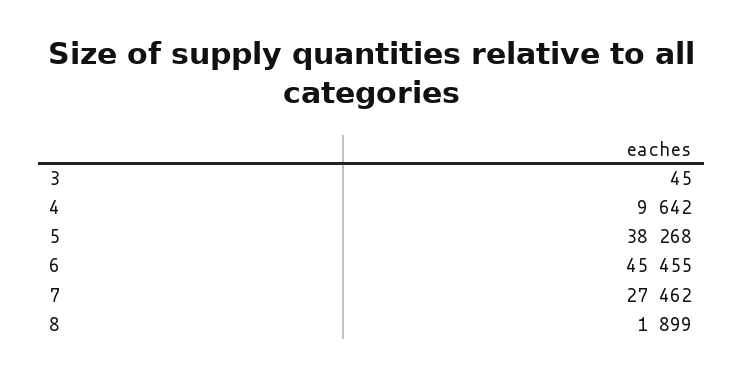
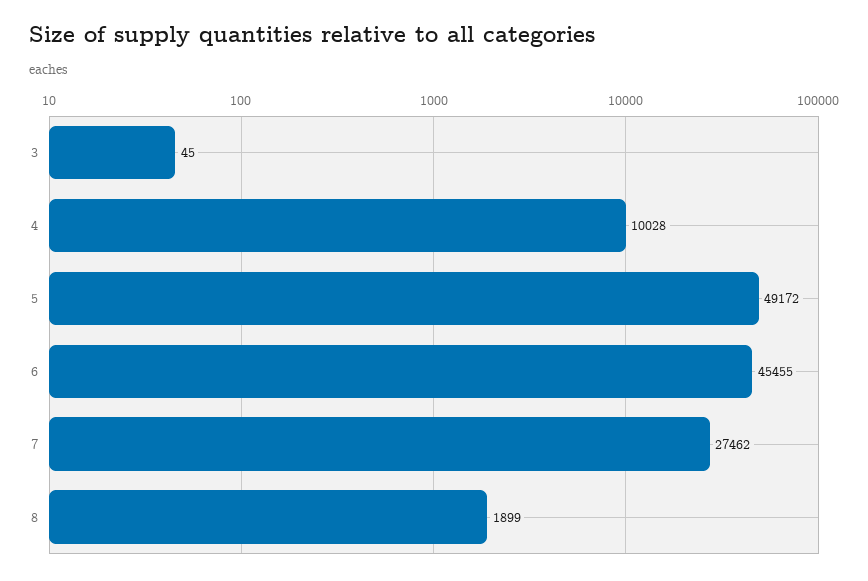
4: 9642 -> 10028
5: 38268 -> 49172

